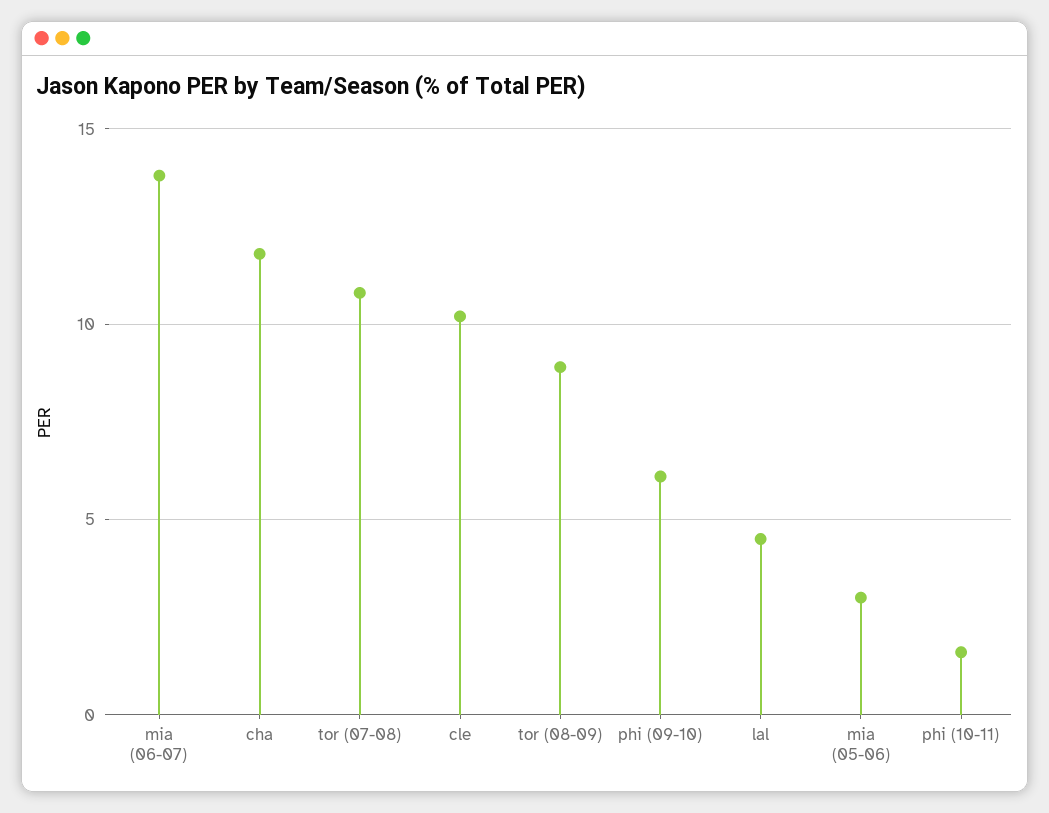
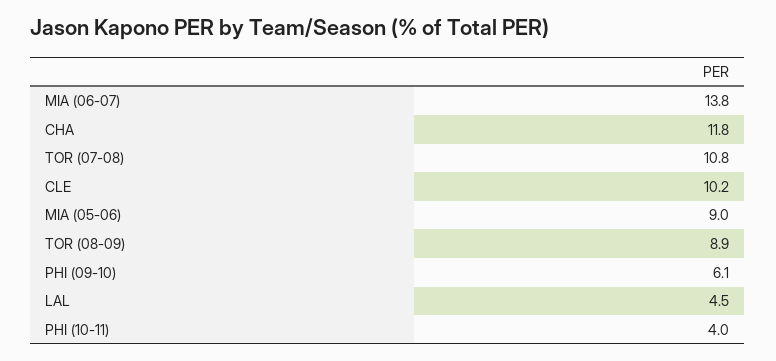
mia (05-06): 3 -> 9
phi (10-11): 1.5 -> 4

